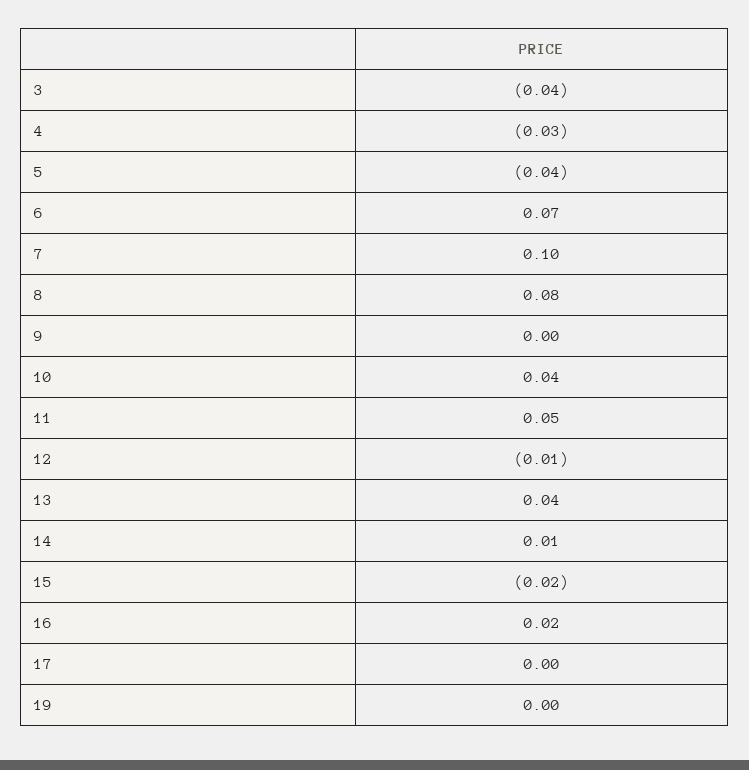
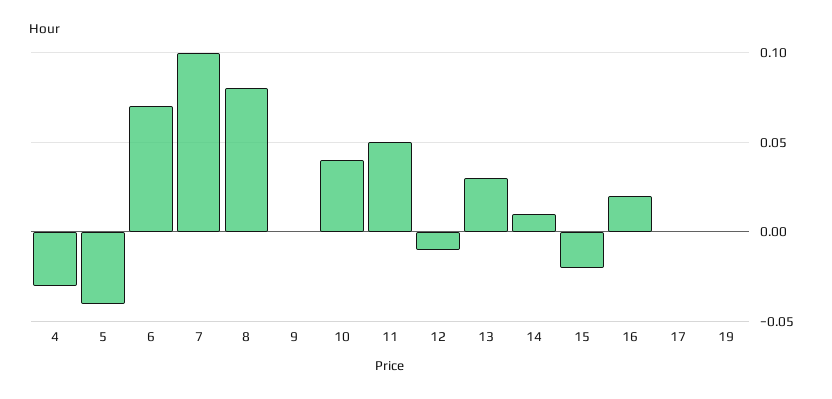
3: -0.04 -> none
13: 0.04 -> 0.03

